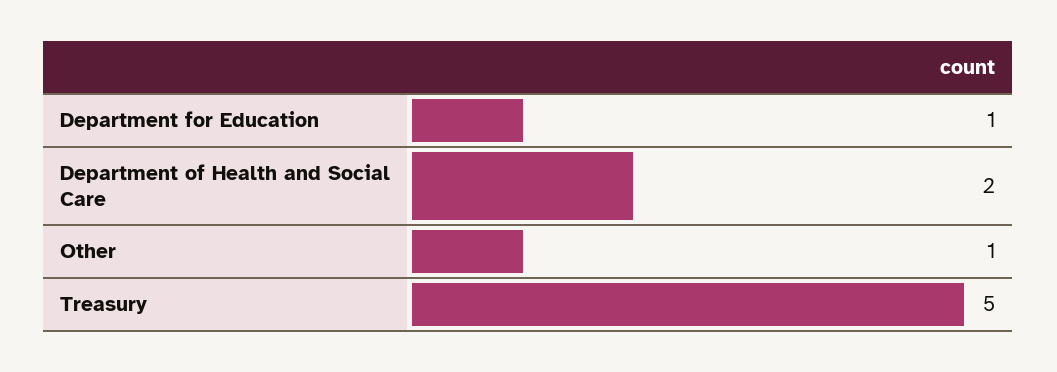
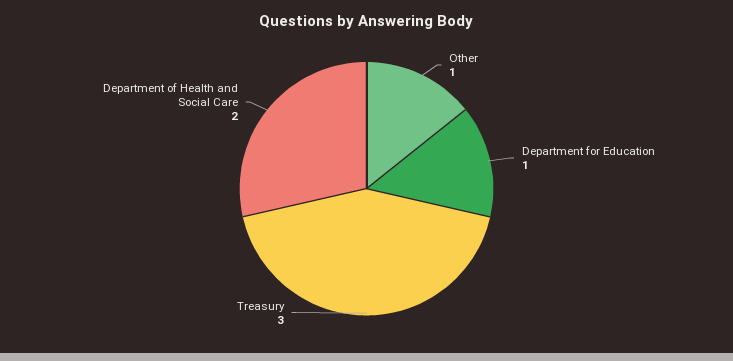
Treasury: 5 -> 3

